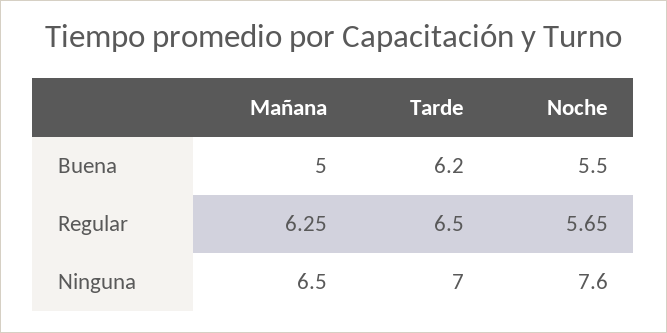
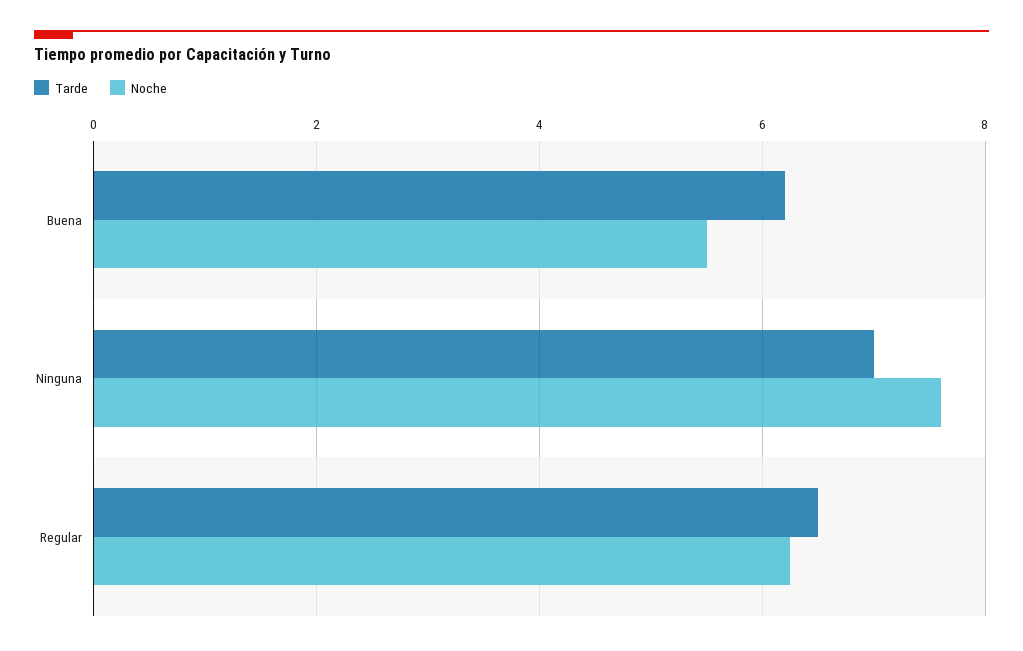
Mañana, Buena: 5 -> none
Mañana, Regular: 6.25 -> none
Noche, Regular: 5.65 -> 6.2
Mañana, Ninguna: 6.5 -> none

